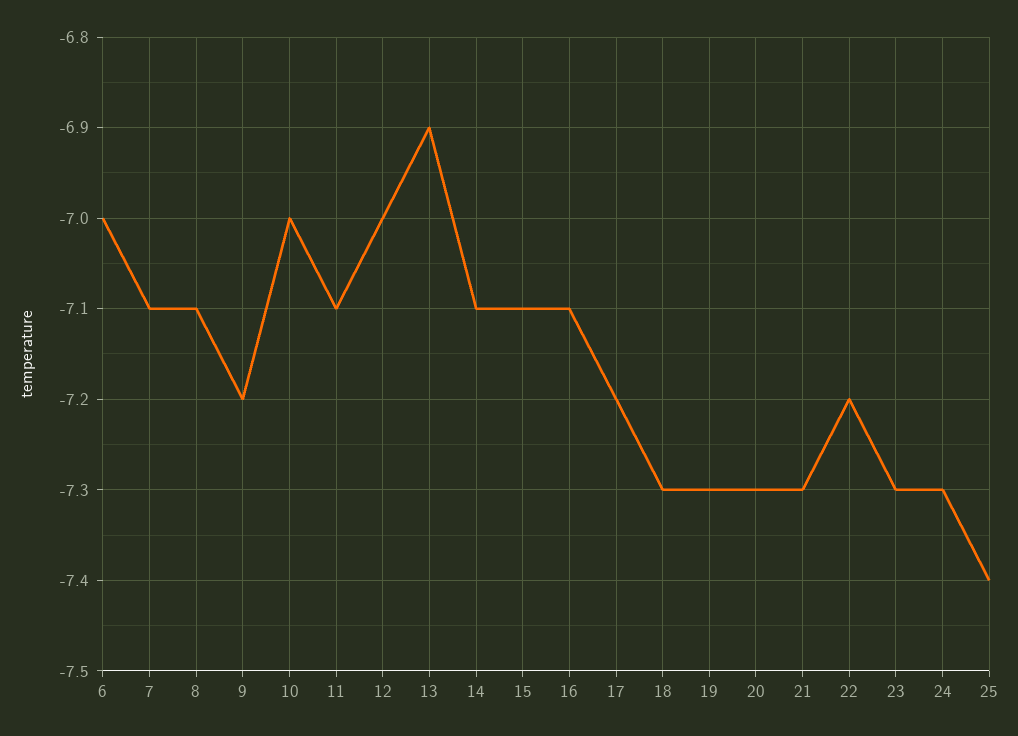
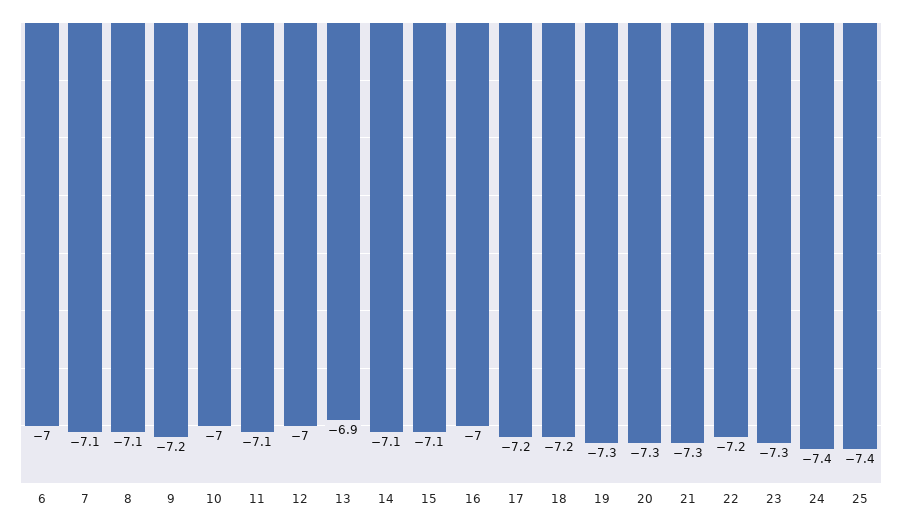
16: -7.1 -> -7
18: -7.3 -> -7.2
24: -7.3 -> -7.4

